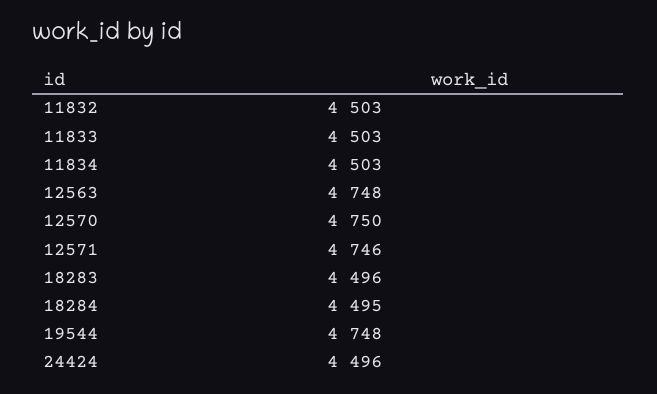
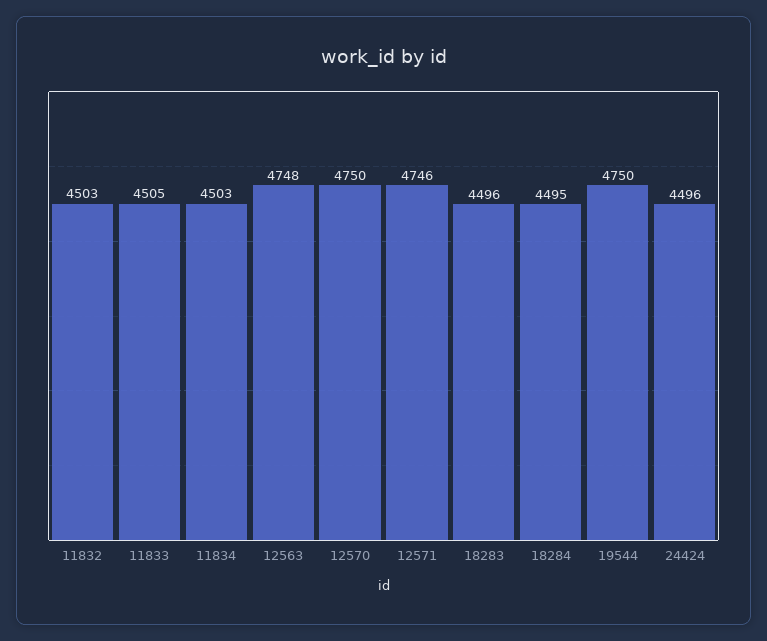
11833: 4503 -> 4505
19544: 4748 -> 4750

